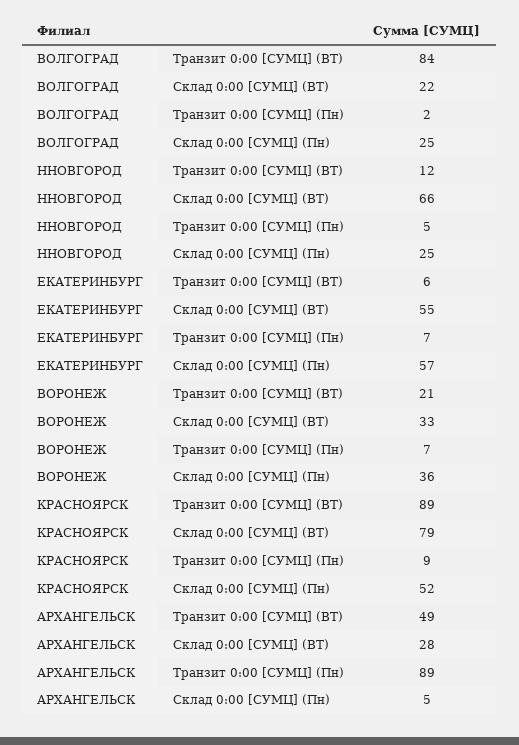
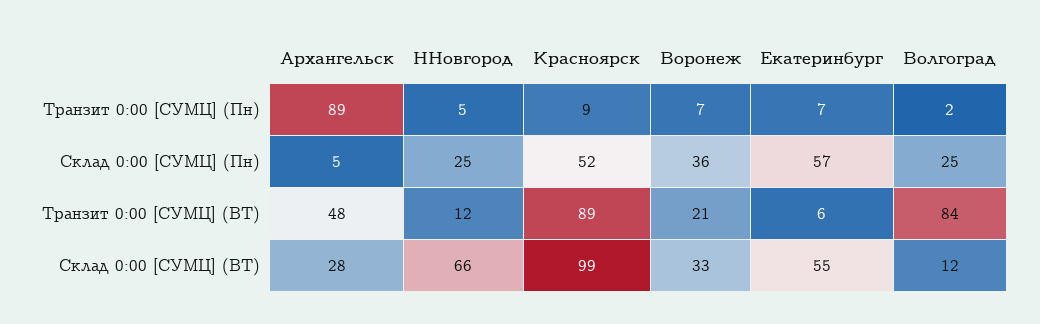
ВОЛГОГРАД, Склад 0:00 [СУМЦ] (ВТ): 22 -> 12
КРАСНОЯРСК, Склад 0:00 [СУМЦ] (ВТ): 79 -> 99
АРХАНГЕЛЬСК, Транзит 0:00 [СУМЦ] (ВТ): 49 -> 48

